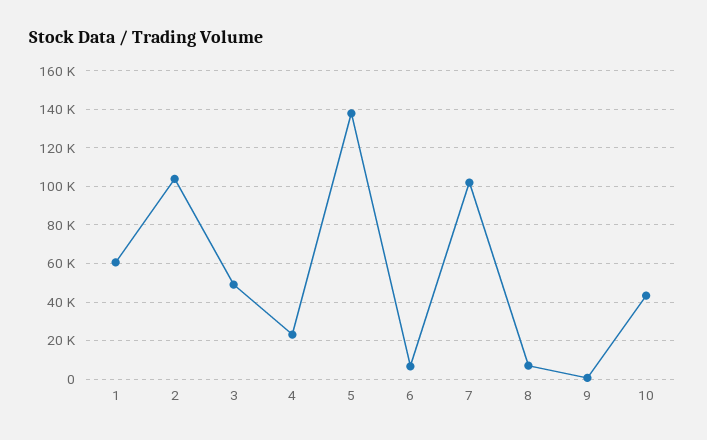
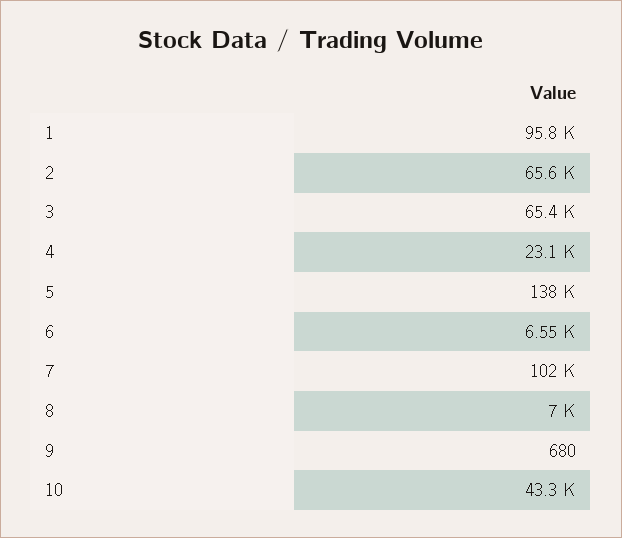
1: 60000 -> 95800
2: 105000 -> 65600
3: 50000 -> 65400

